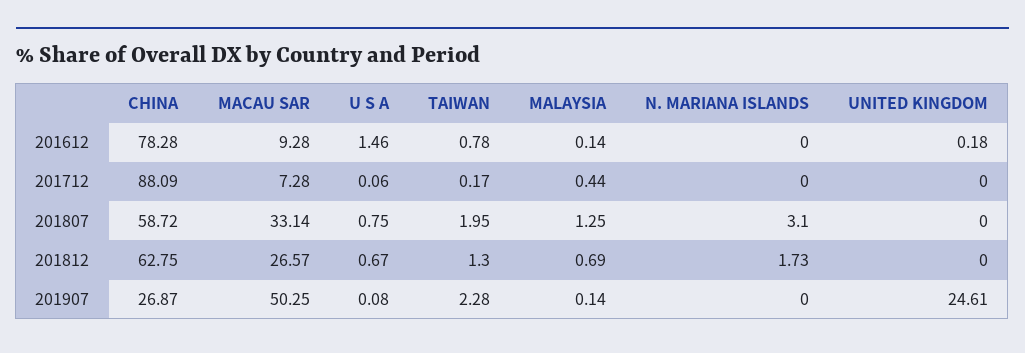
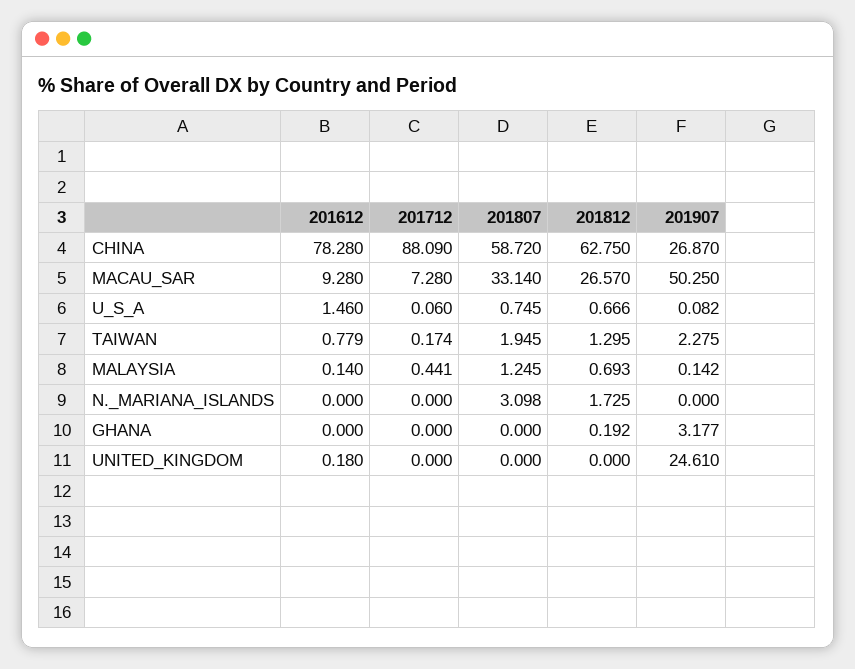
GHANA, 201612: none -> 0
GHANA, 201712: none -> 0
GHANA, 201807: none -> 0
GHANA, 201812: none -> 0.192
GHANA, 201907: none -> 3.177

